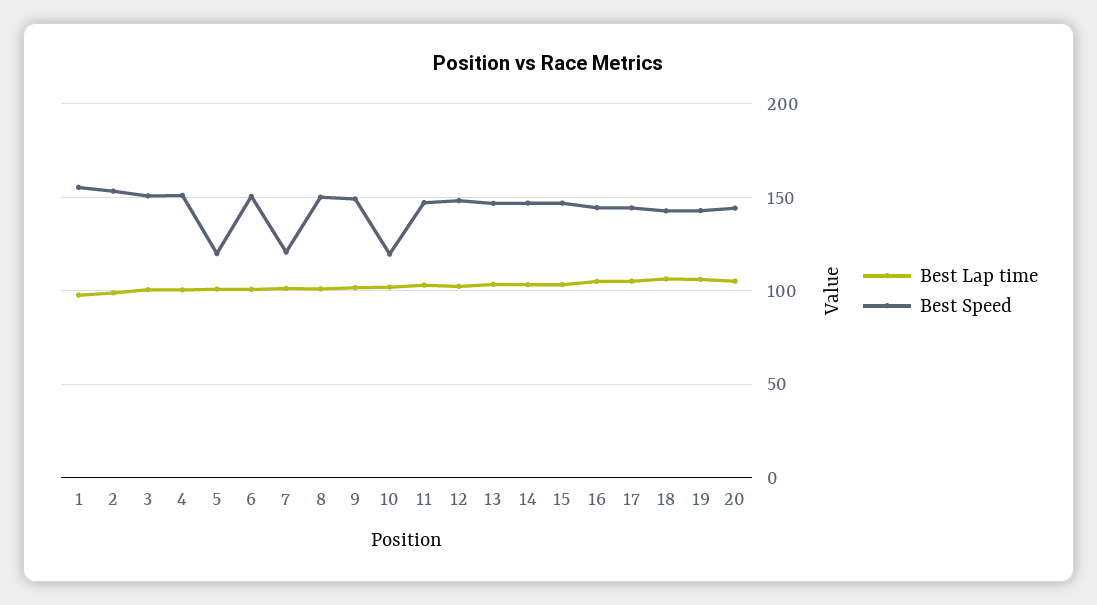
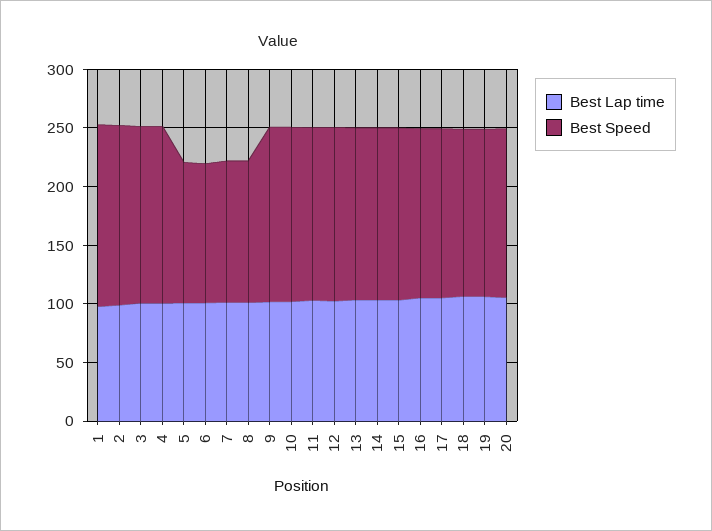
Best Speed, 6: 150 -> 120
Best Speed, 8: 150 -> 120
Best Speed, 10: 120 -> 150

